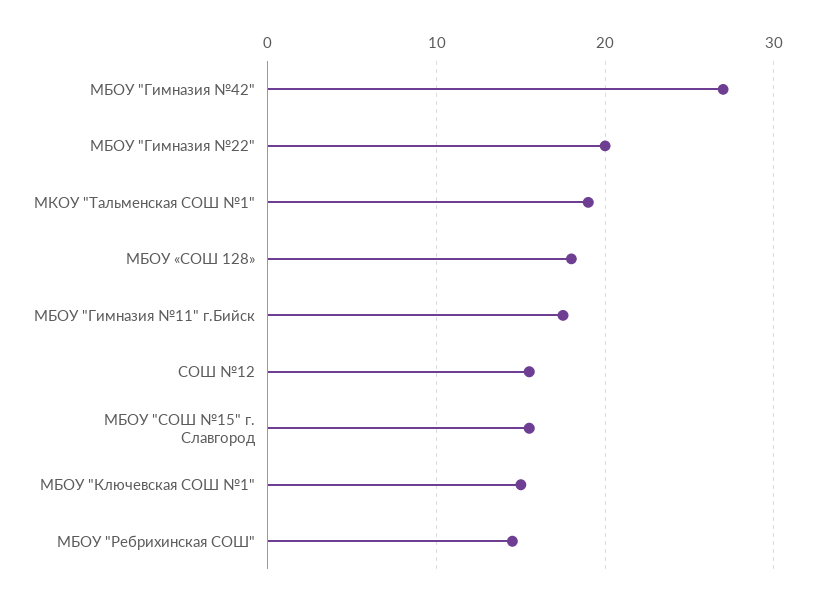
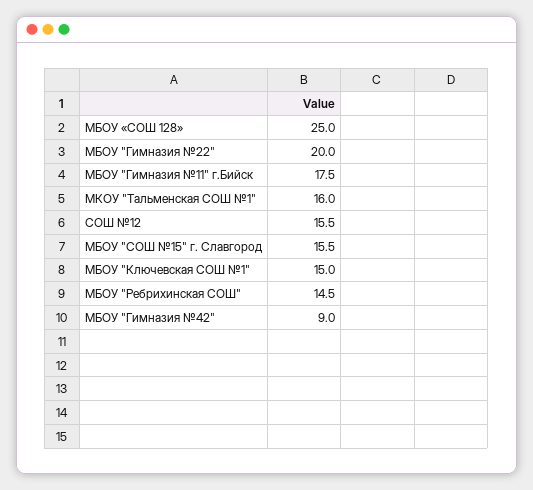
МБОУ "Гимназия №42": 27 -> 9
МКОУ "Тальменская СОШ №1": 19 -> 16
МБОУ «СОШ 128»: 18 -> 25

